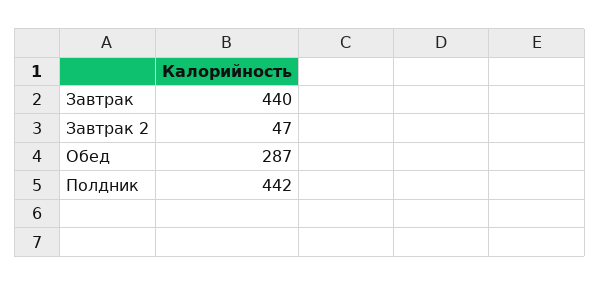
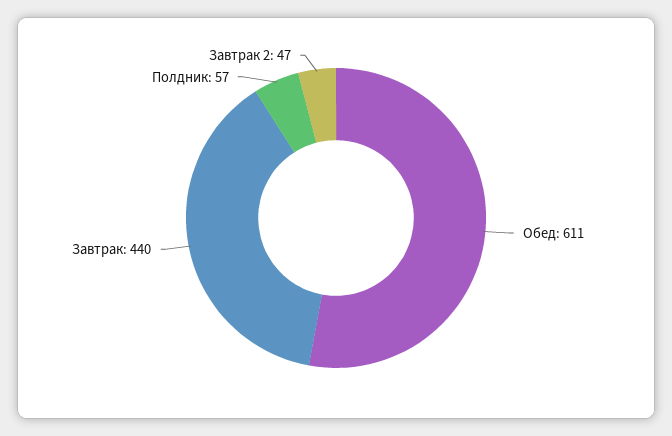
Обед: 287 -> 611
Полдник: 442 -> 57

